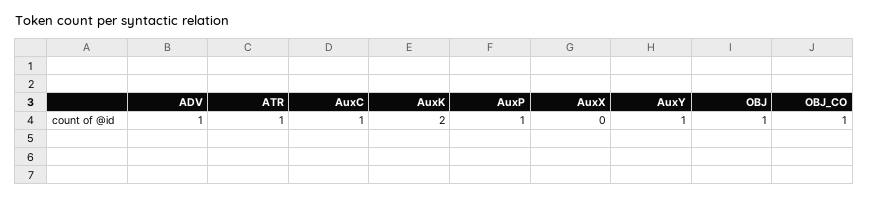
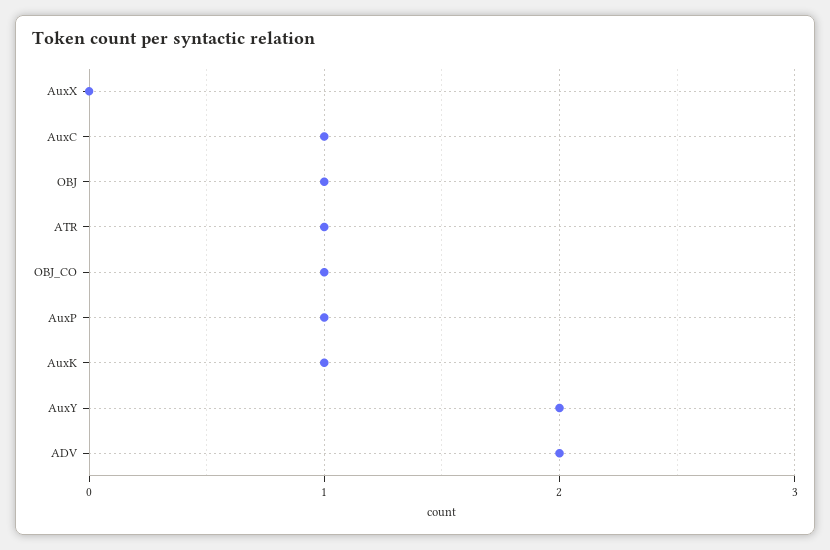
ADV: 1 -> 2
AuxK: 2 -> 1
AuxY: 1 -> 2

